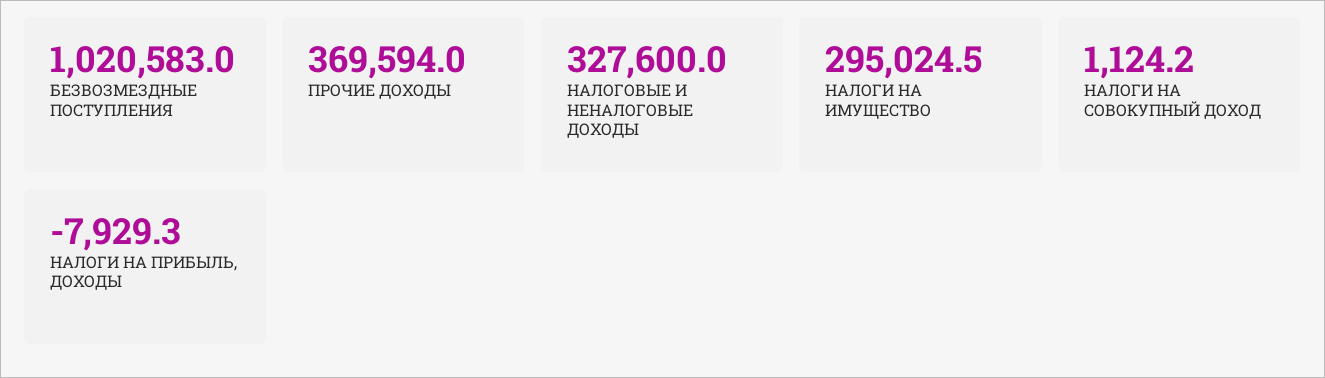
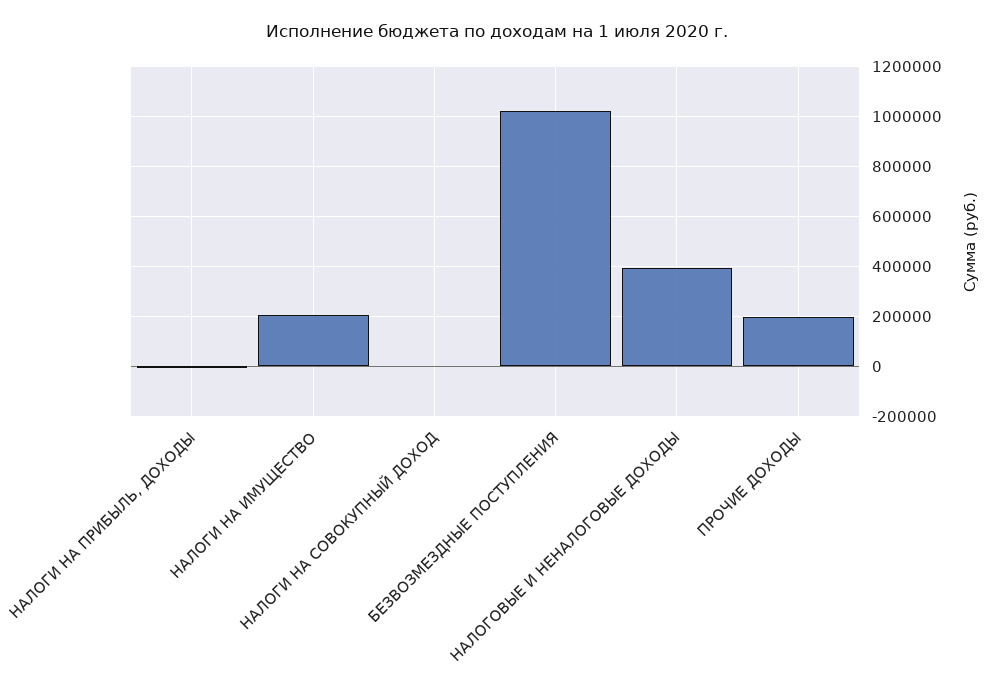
ПРОЧИЕ ДОХОДЫ: 369594 -> 200000
НАЛОГОВЫЕ И НЕНАЛОГОВЫЕ ДОХОДЫ: 327600 -> 400000
НАЛОГИ НА ИМУЩЕСТВО: 295024.5 -> 200000

